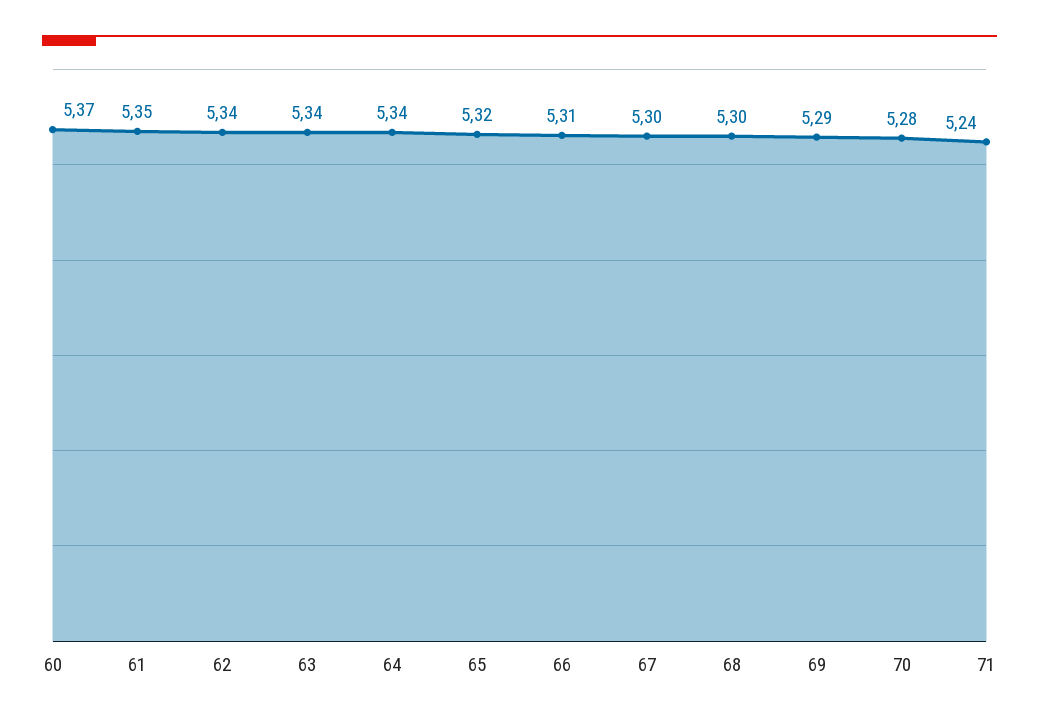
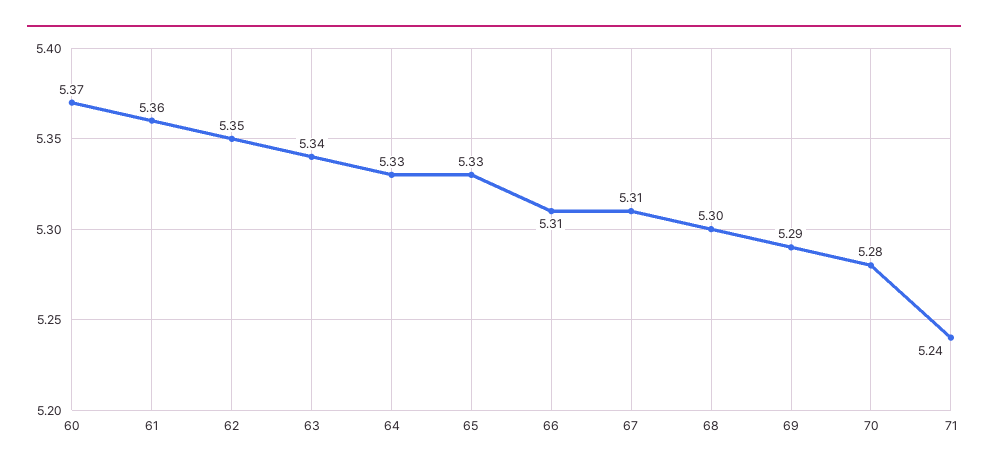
61: 5.35 -> 5.36
62: 5.34 -> 5.35
64: 5.34 -> 5.33
65: 5.32 -> 5.33
67: 5.3 -> 5.31

